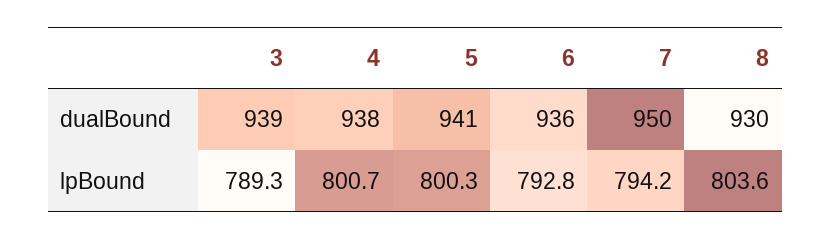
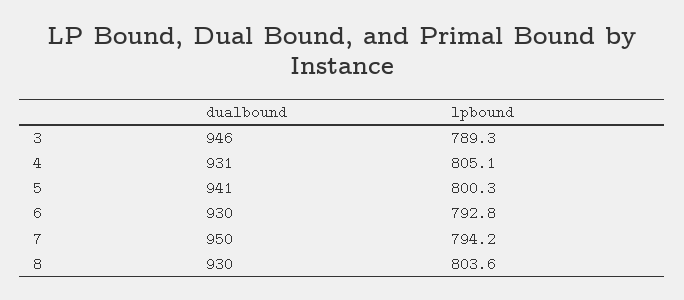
3, dualBound: 939 -> 946
4, dualBound: 938 -> 931
6, dualBound: 936 -> 930
4, lpBound: 800.7 -> 805.1

